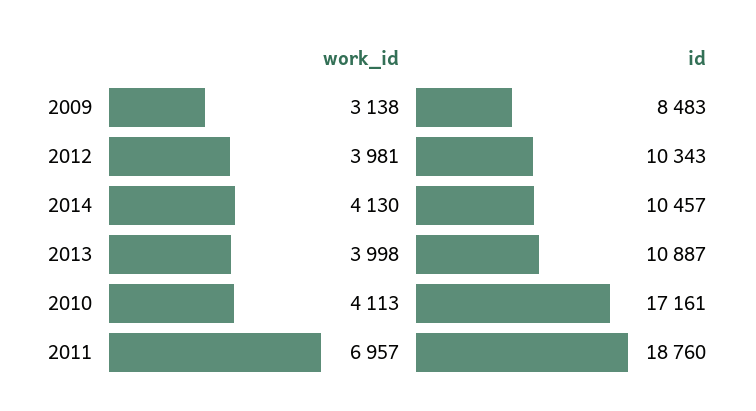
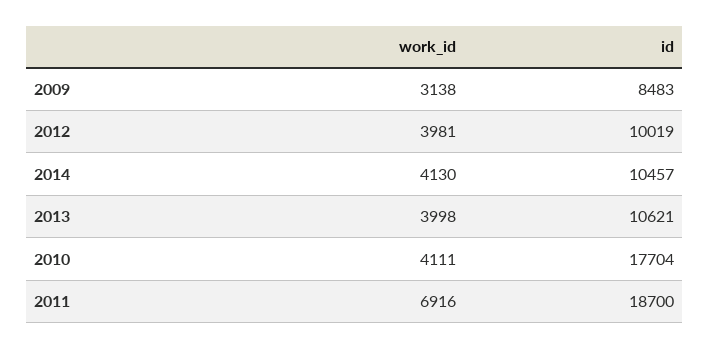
id, 2012: 10343 -> 10019
id, 2013: 10887 -> 10621
work_id, 2010: 4113 -> 4111
id, 2010: 17161 -> 17704
work_id, 2011: 6957 -> 6916
id, 2011: 18760 -> 18700

